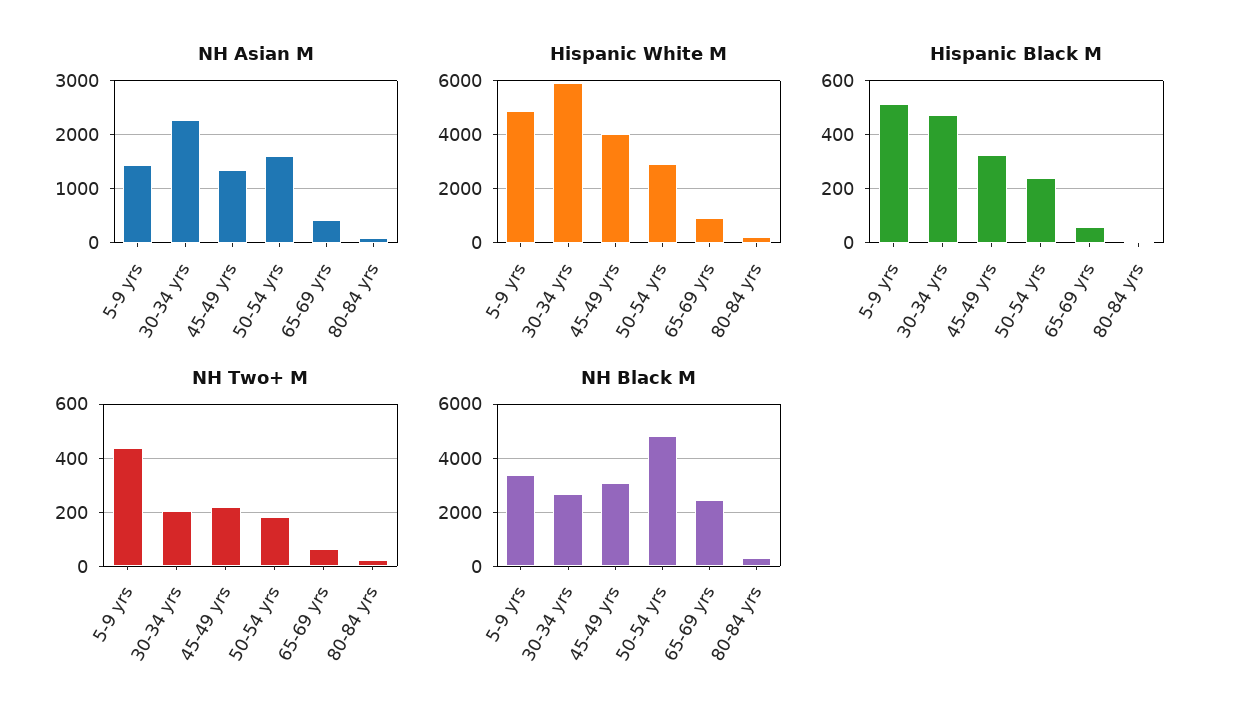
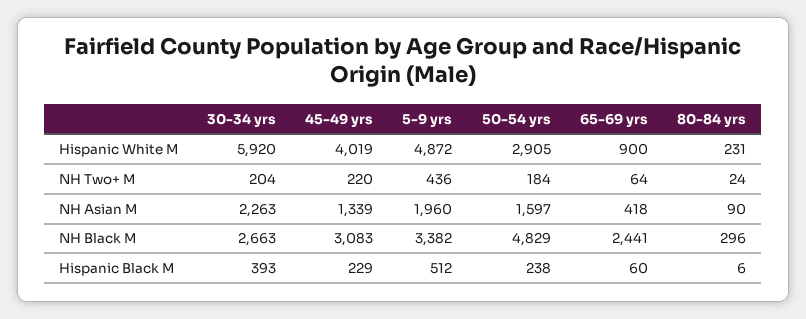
NH Asian M, 5-9 yrs: 1400 -> 1960
Hispanic Black M, 30-34 yrs: 475 -> 393
Hispanic Black M, 45-49 yrs: 325 -> 229

